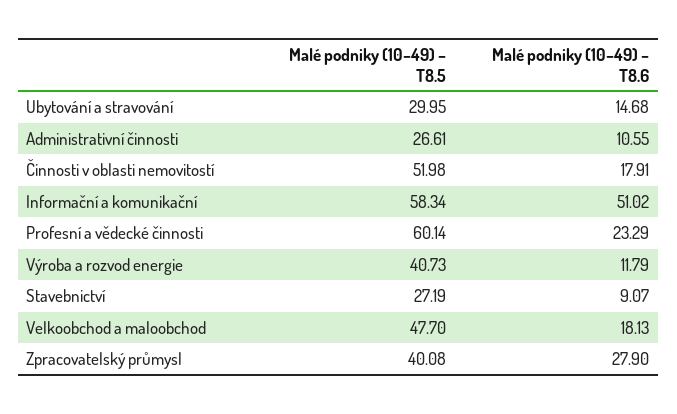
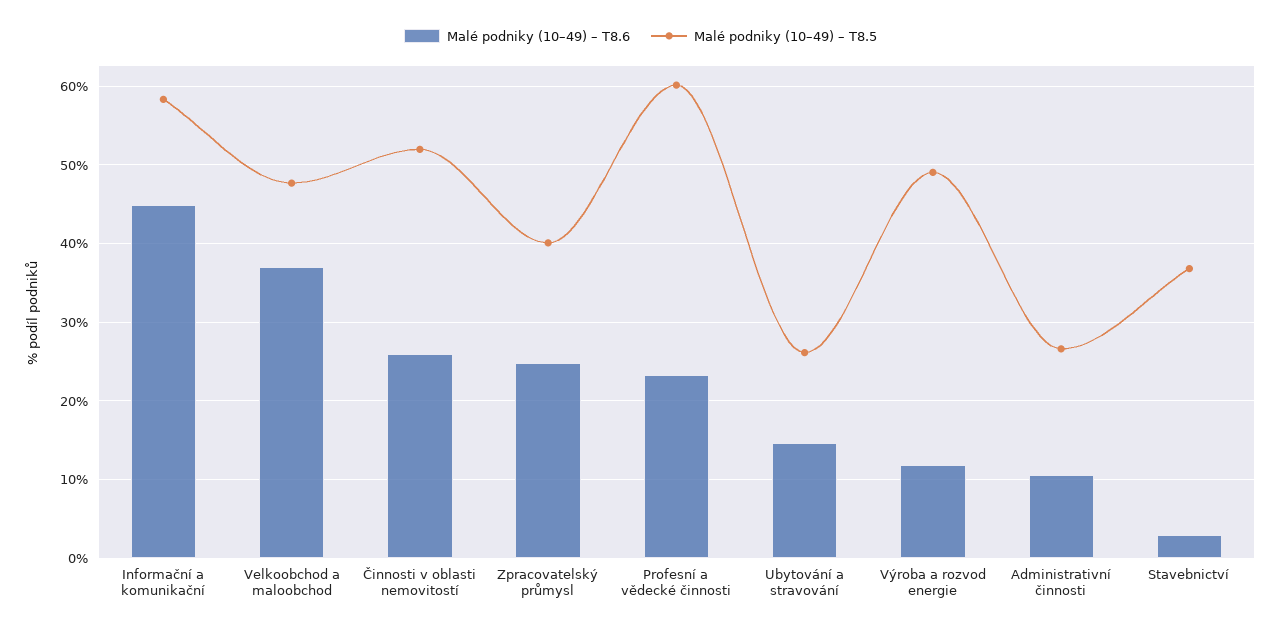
Malé podniky (10–49) – T8.5, Ubytování a stravování: 29.95 -> 26
Malé podniky (10–49) – T8.6, Činnosti v oblasti nemovitostí: 17.91 -> 26
Malé podniky (10–49) – T8.6, Informační a komunikační: 51.02 -> 45
Malé podniky (10–49) – T8.5, Výroba a rozvod energie: 40.73 -> 49
Malé podniky (10–49) – T8.5, Stavebnictví: 27.19 -> 37
Malé podniky (10–49) – T8.6, Stavebnictví: 9.07 -> 3
Malé podniky (10–49) – T8.6, Velkoobchod a maloobchod: 18.13 -> 37
Malé podniky (10–49) – T8.6, Zpracovatelský průmysl: 27.9 -> 25

